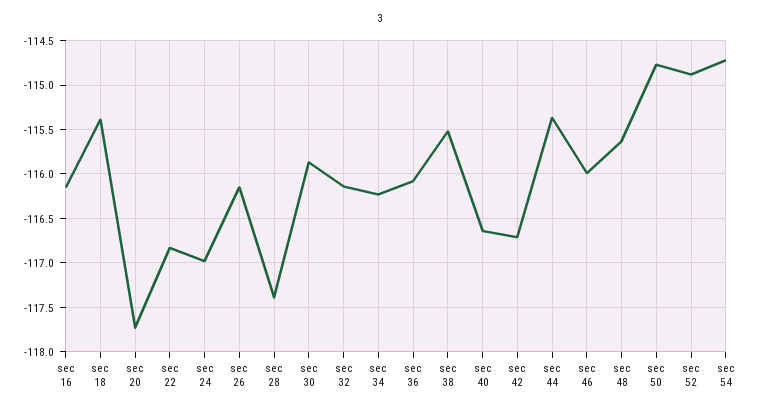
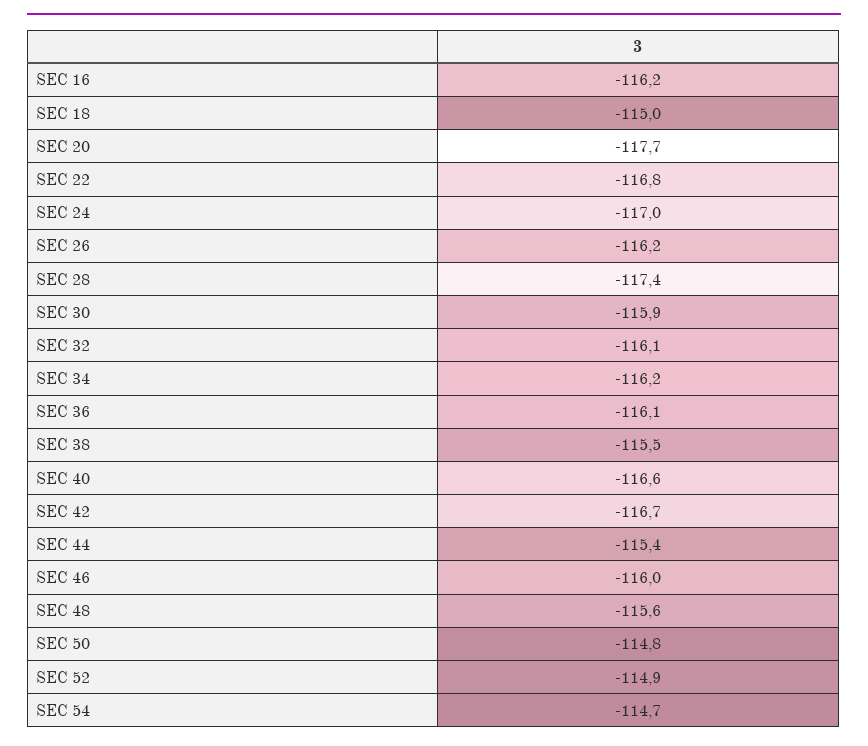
sec 18: -115.4 -> -115

